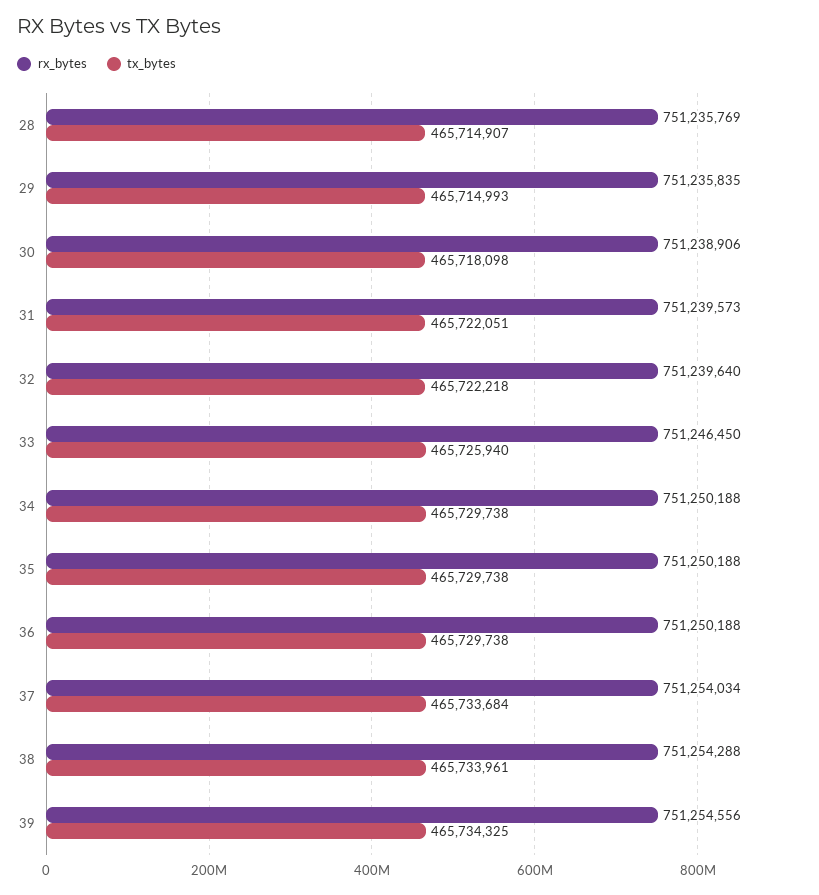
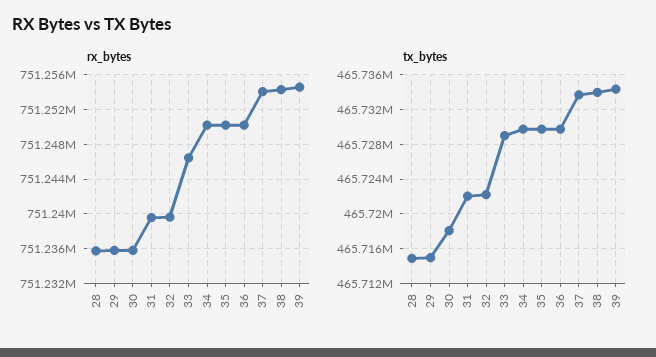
rx_bytes, 30: 751238906 -> 751236000
tx_bytes, 33: 465725940 -> 465729000

